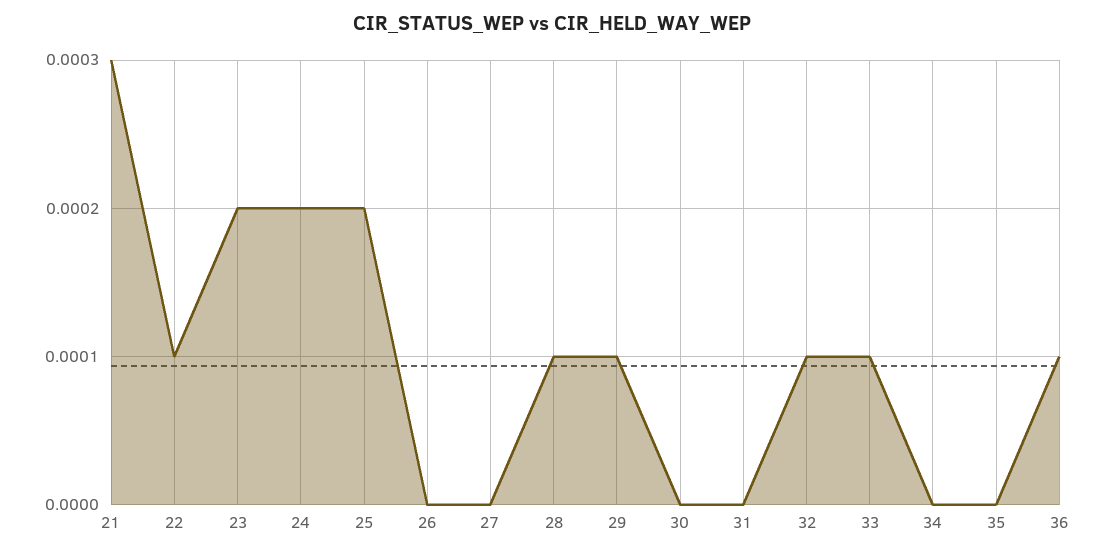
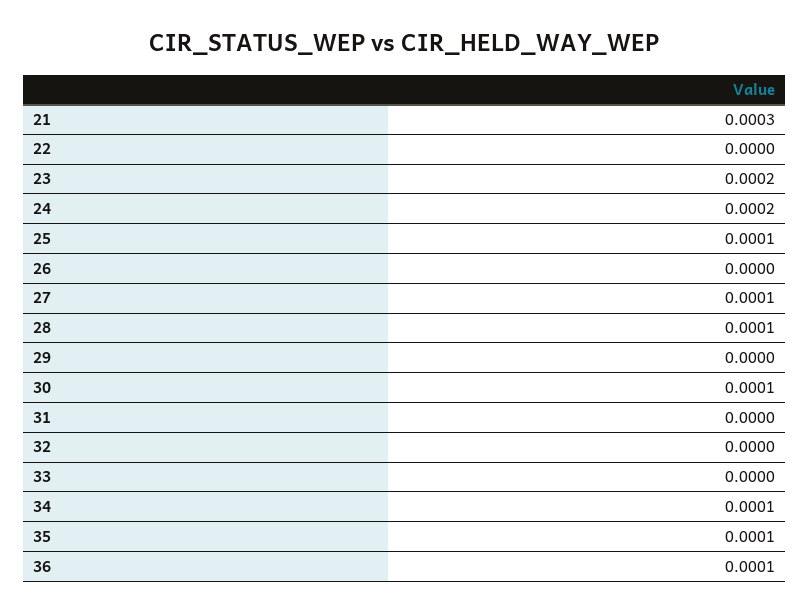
22: 0.0001 -> 0
25: 0.0002 -> 0.0001
27: 0 -> 0.0001
29: 0.0001 -> 0
30: 0 -> 0.0001
32: 0.0001 -> 0
33: 0.0001 -> 0
34: 0 -> 0.0001
35: 0 -> 0.0001

